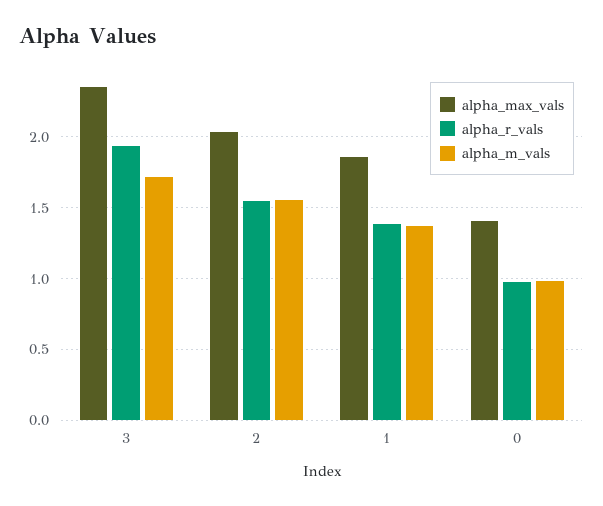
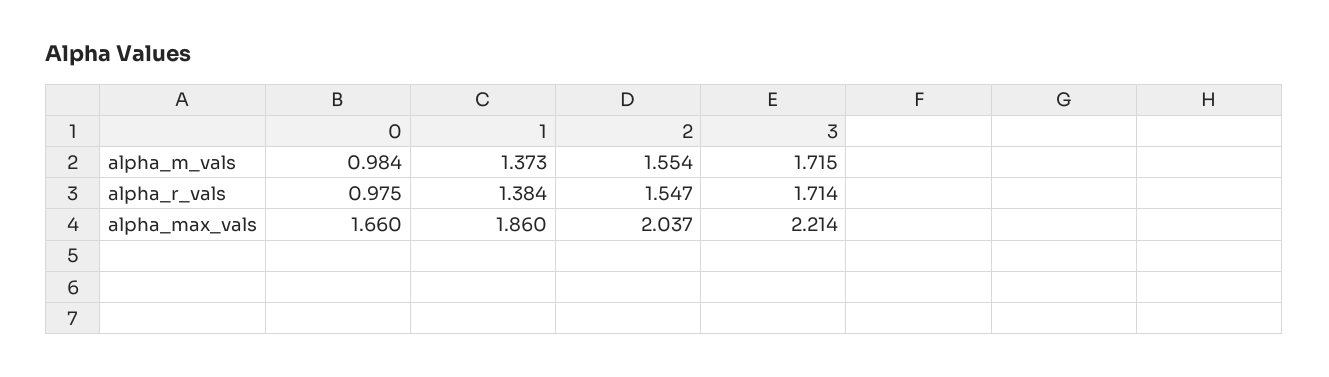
alpha_max_vals, 3: 2.35 -> 2.214
alpha_r_vals, 3: 1.95 -> 1.714
alpha_max_vals, 0: 1.4 -> 1.66

